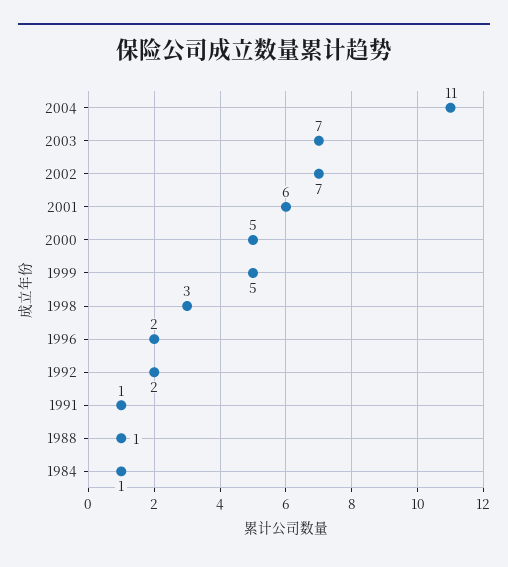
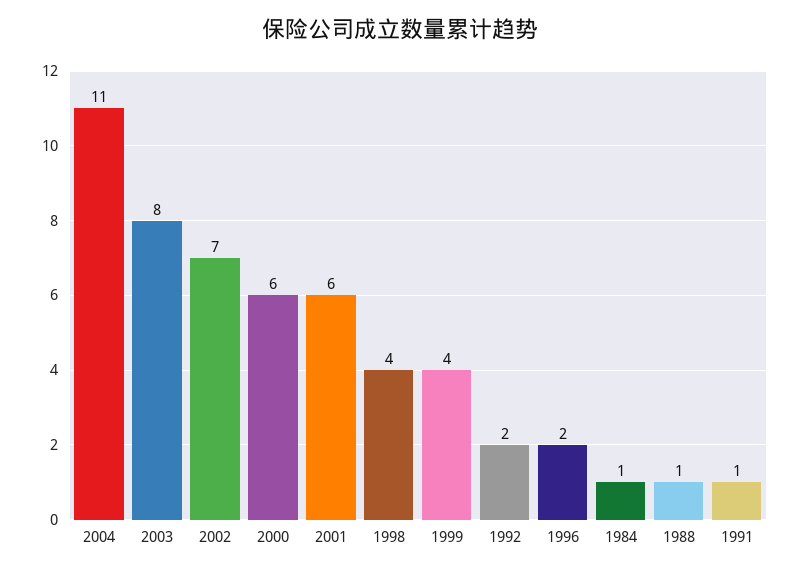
2003: 7 -> 8
2000: 5 -> 6
1999: 5 -> 4
1998: 3 -> 4

